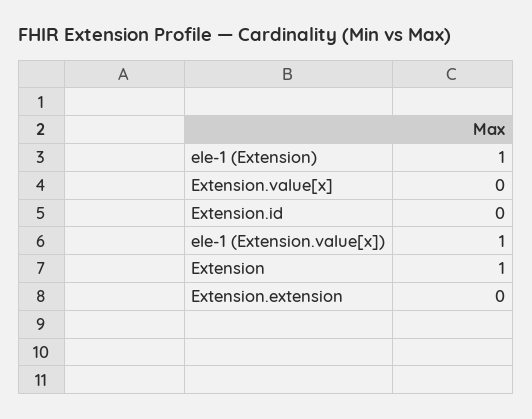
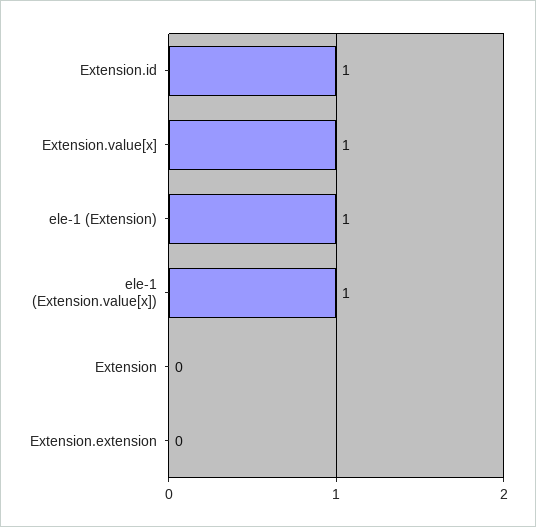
Extension.value[x]: 0 -> 1
Extension.id: 0 -> 1
Extension: 1 -> 0

